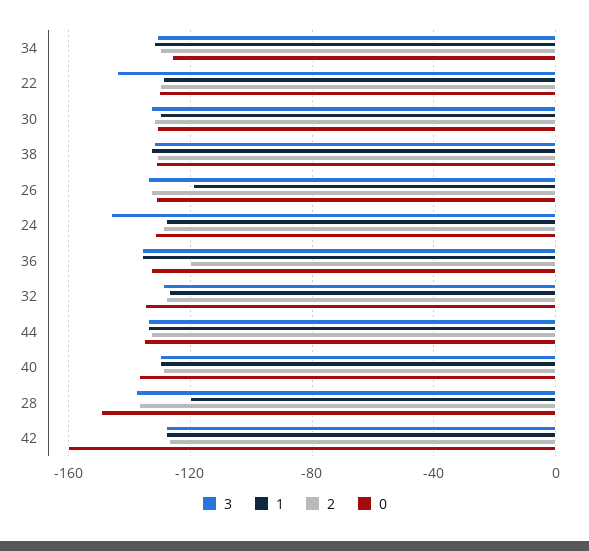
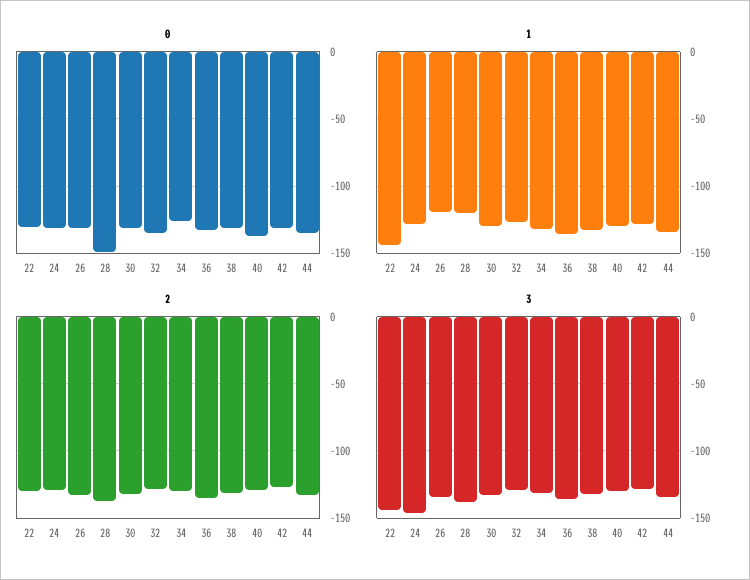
1, 22: -130 -> -145
2, 36: -120 -> -135
0, 42: -160 -> -130

